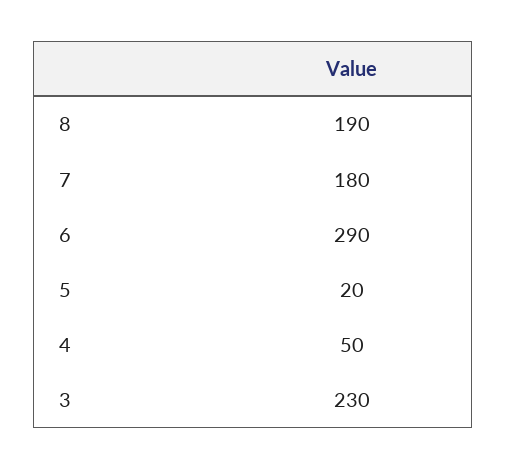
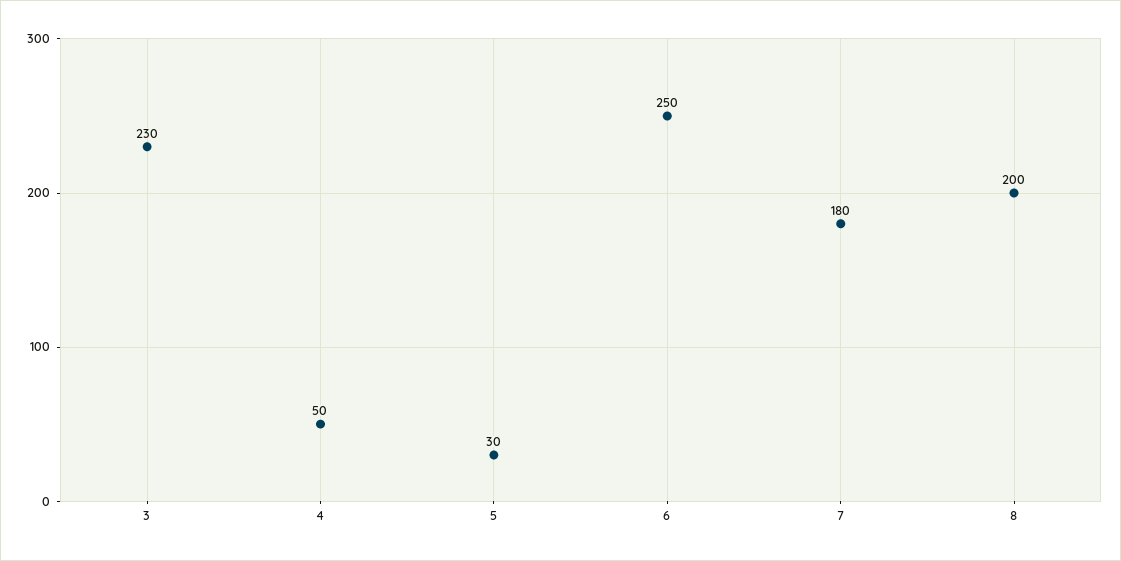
8: 190 -> 200
6: 290 -> 250
5: 20 -> 30

